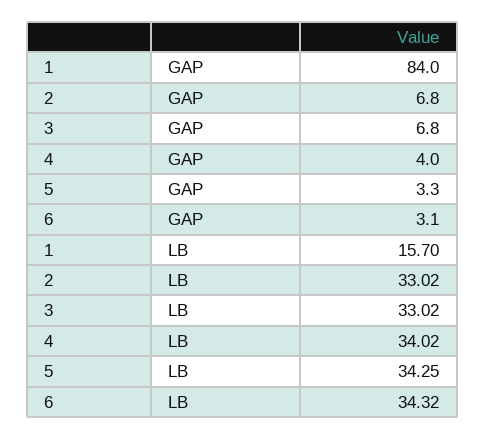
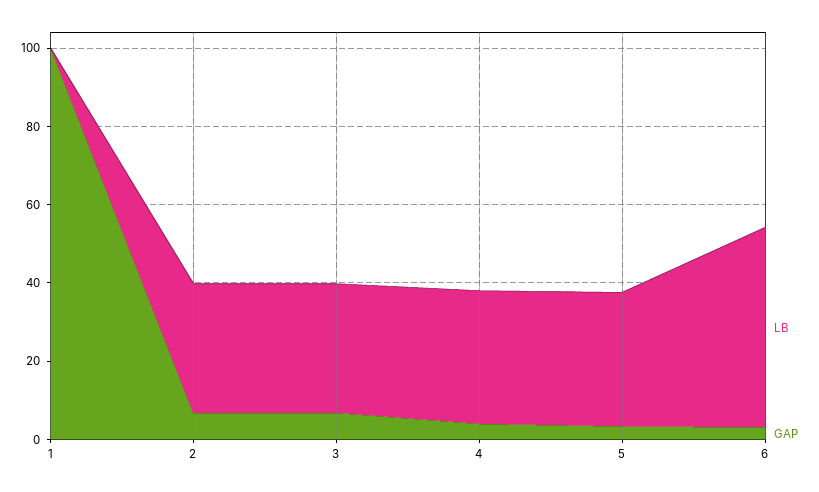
GAP, 1: 84 -> 100
LB, 1: 15.7 -> 0
LB, 6: 34.32 -> 50

